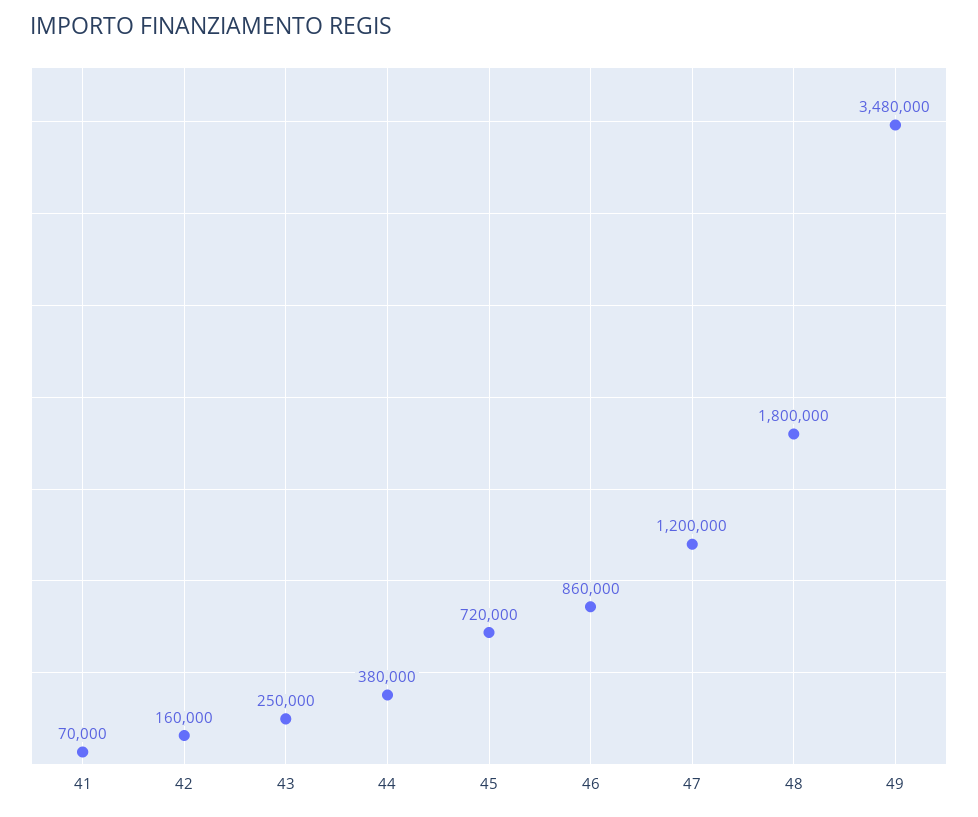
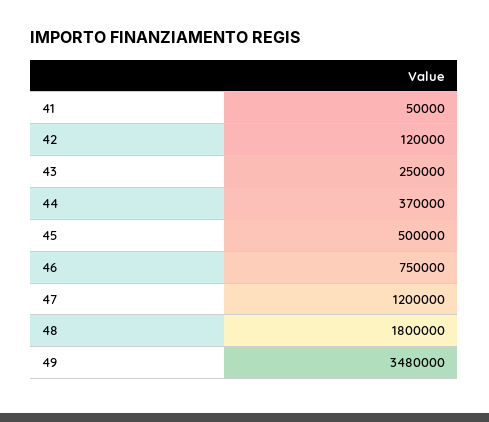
41: 70000 -> 50000
42: 160000 -> 120000
44: 380000 -> 370000
45: 720000 -> 500000
46: 860000 -> 750000

